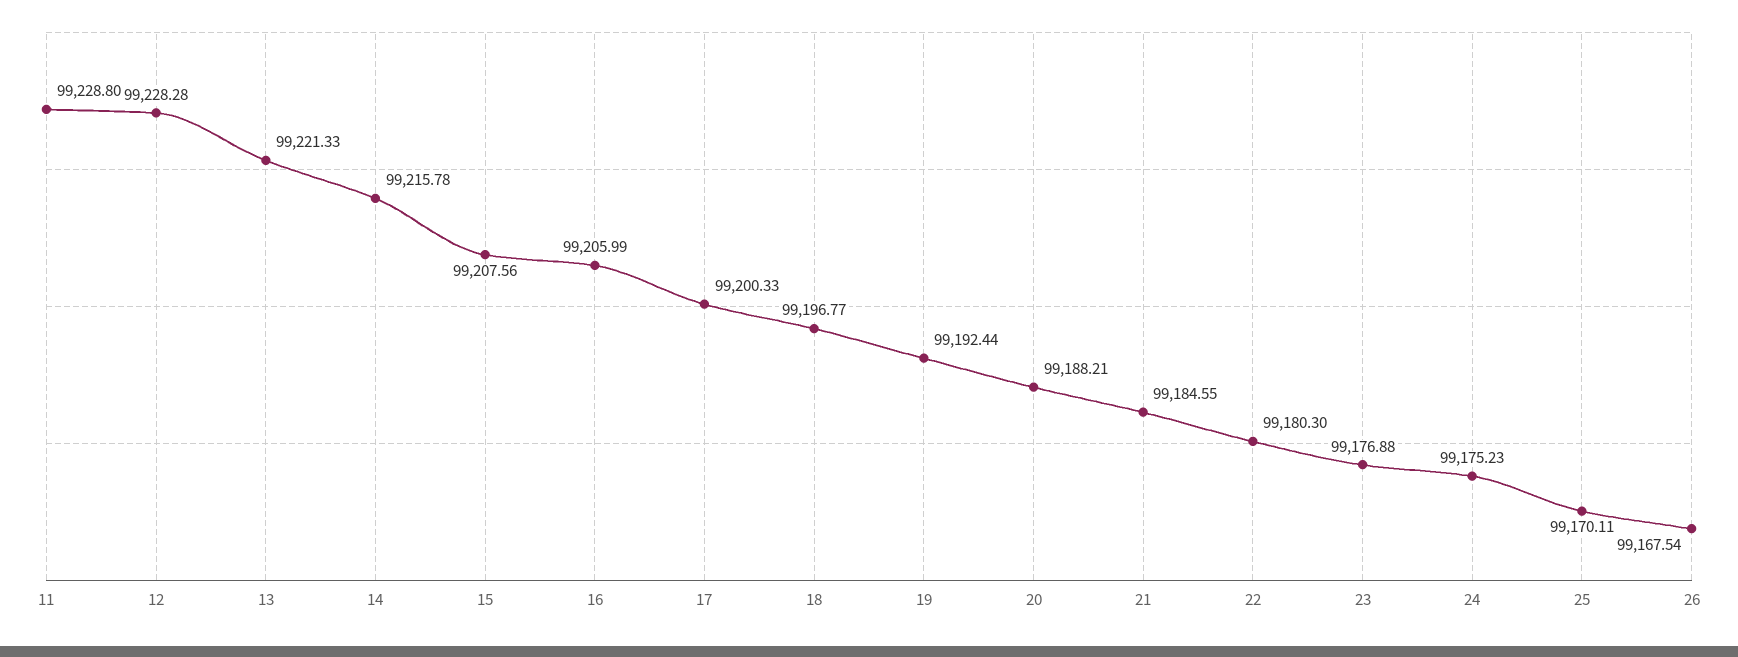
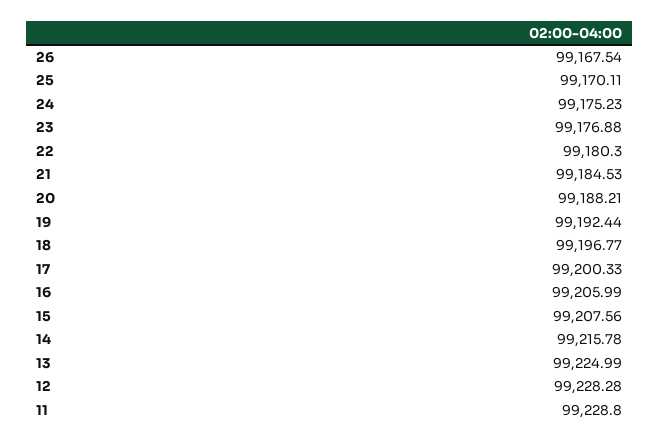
13: 99221.33 -> 99224.99
21: 99184.55 -> 99184.53

